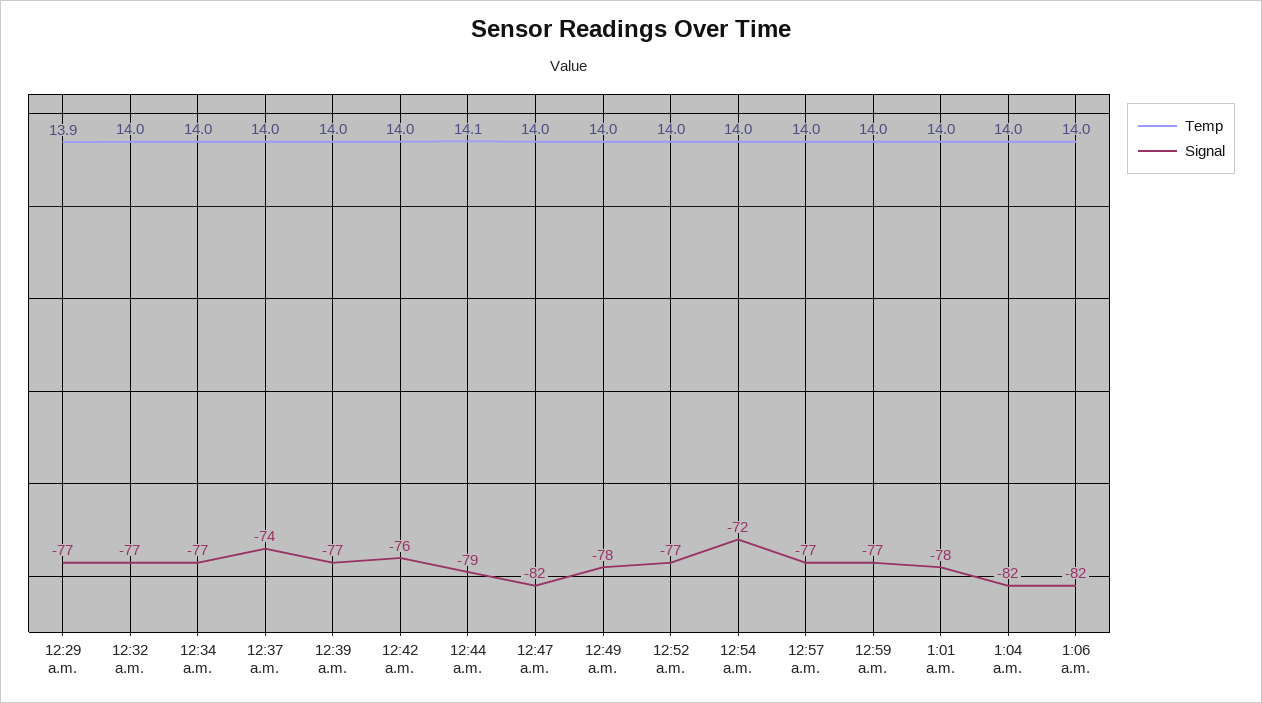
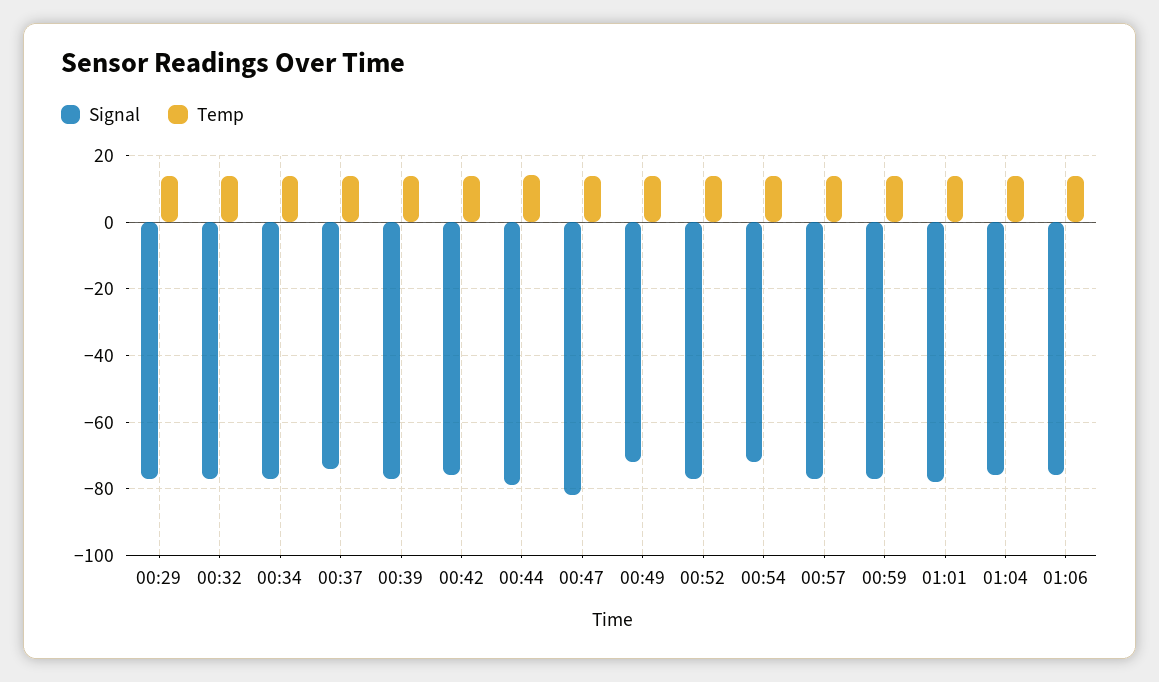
Signal, 12:49 a.m.: -78 -> -72
Signal, 1:04 a.m.: -82 -> -76
Signal, 1:06 a.m.: -82 -> -76

